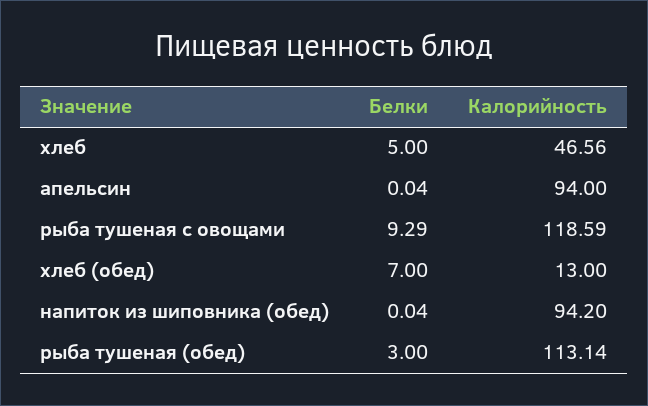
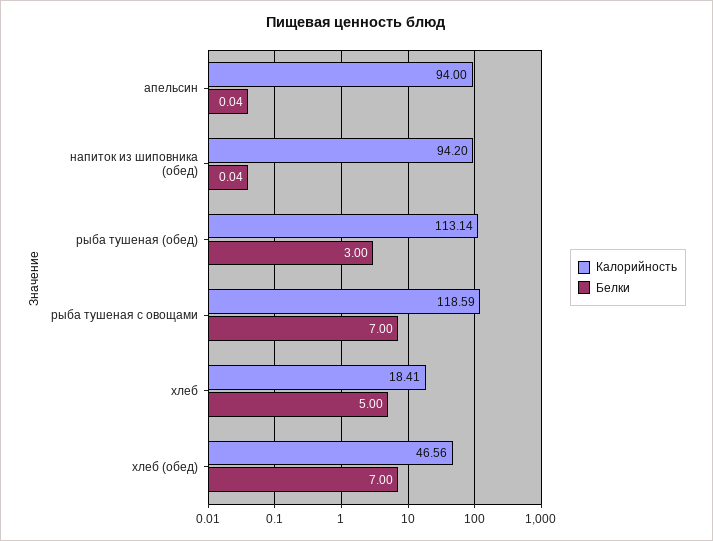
Калорийность, хлеб: 46.56 -> 18.41
Белки, рыба тушеная с овощами: 9.29 -> 7
Калорийность, хлеб (обед): 13 -> 46.56

